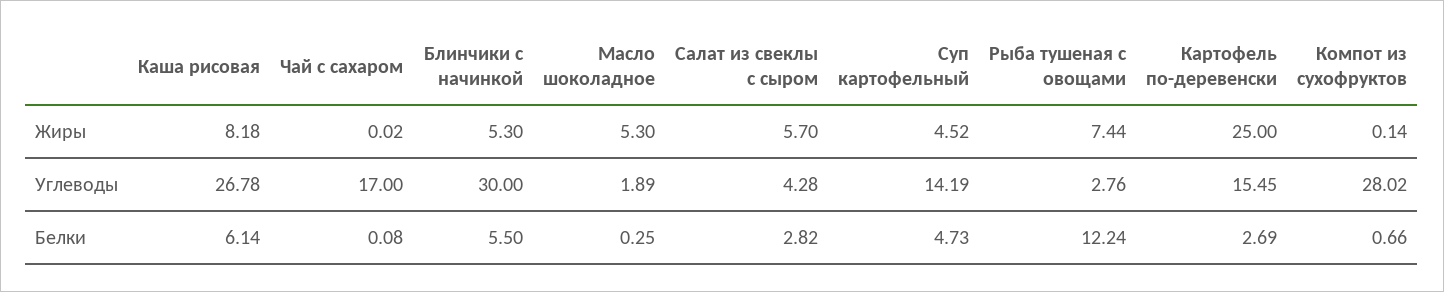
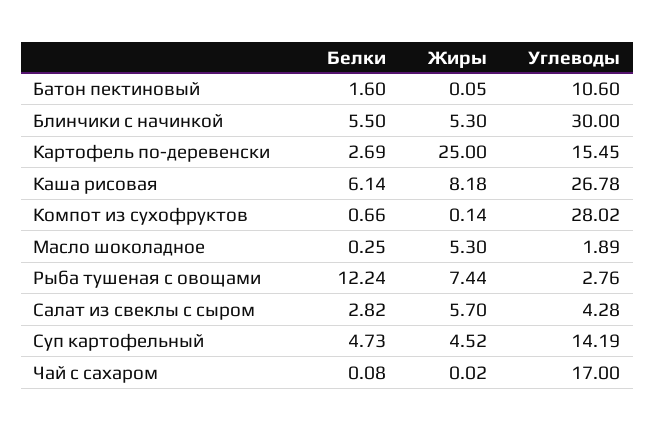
Батон пектиновый, Белки: none -> 1.6
Батон пектиновый, Жиры: none -> 0.05
Батон пектиновый, Углеводы: none -> 10.6

